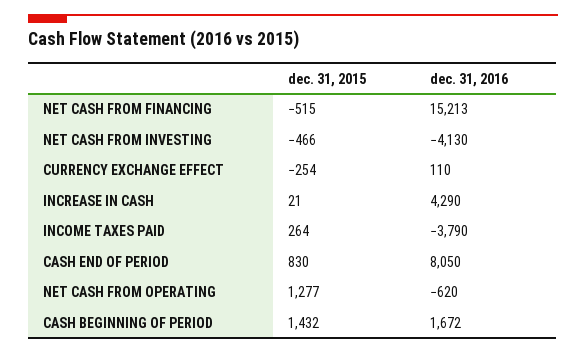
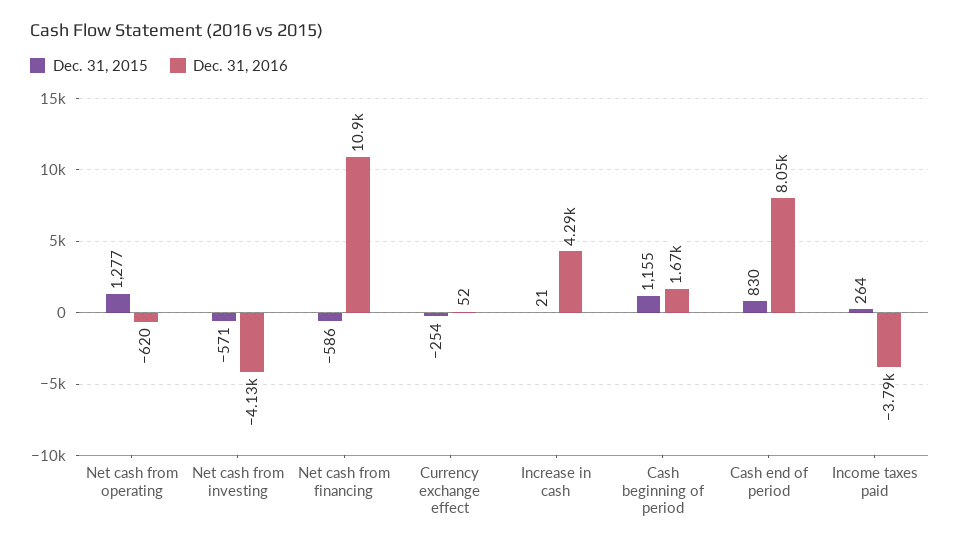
dec. 31, 2015, NET CASH FROM FINANCING: -515 -> -586
dec. 31, 2016, NET CASH FROM FINANCING: 15213 -> 10900
dec. 31, 2015, NET CASH FROM INVESTING: -466 -> -571
dec. 31, 2016, CURRENCY EXCHANGE EFFECT: 110 -> 52
dec. 31, 2015, CASH BEGINNING OF PERIOD: 1432 -> 1155

